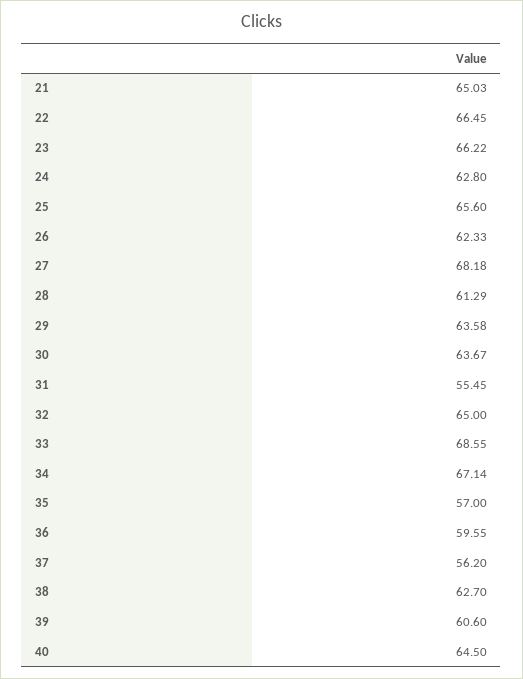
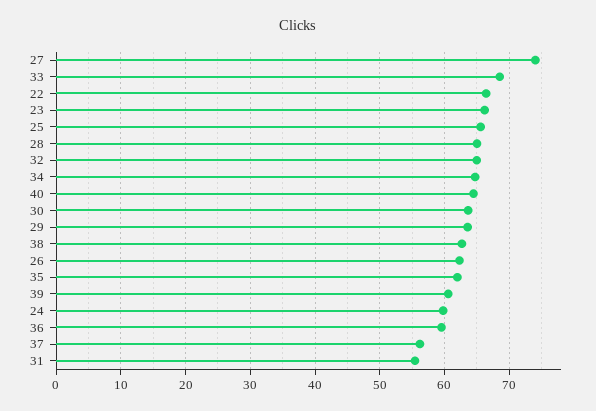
21: 65.03 -> none
24: 62.8 -> 60
27: 68.18 -> 74
28: 61.29 -> 65
34: 67.14 -> 65
35: 57 -> 62

